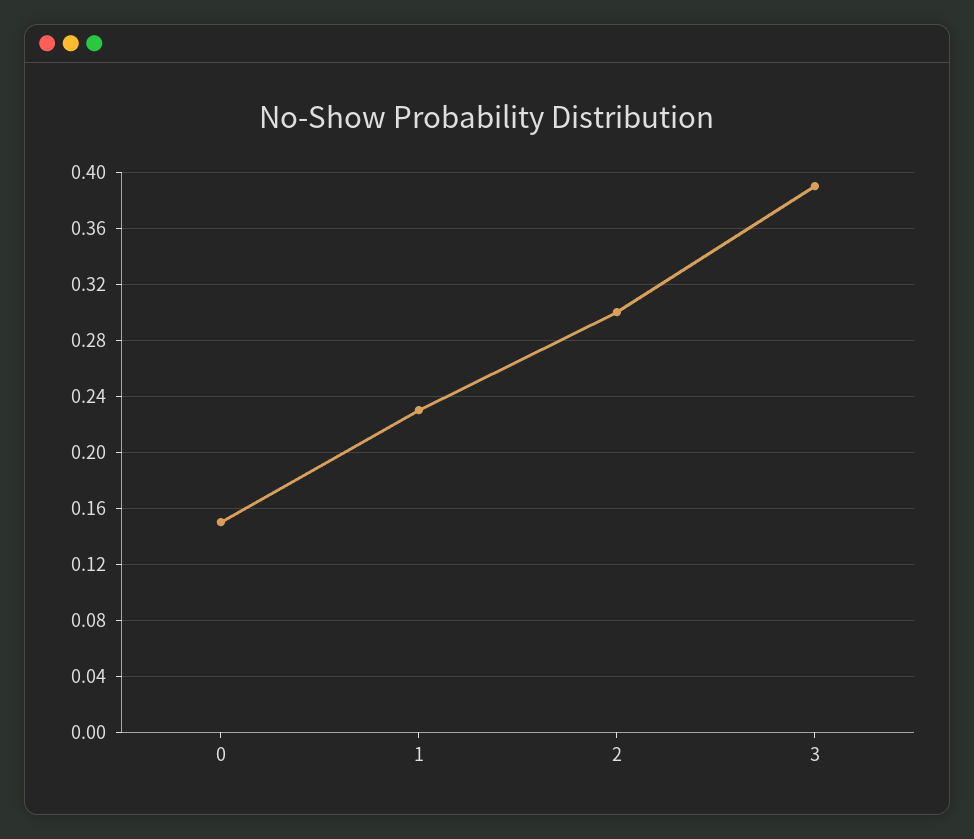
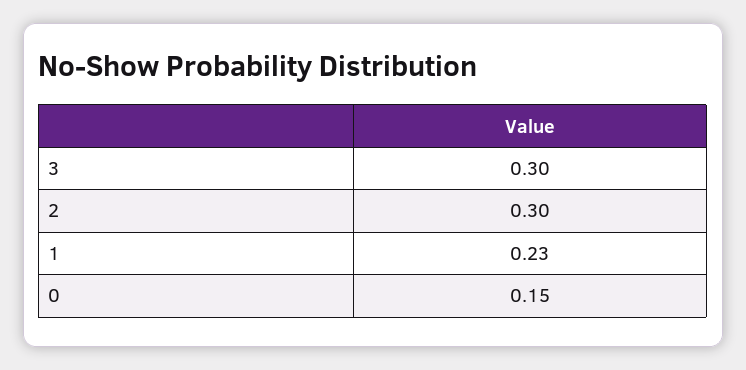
3: 0.39 -> 0.3

